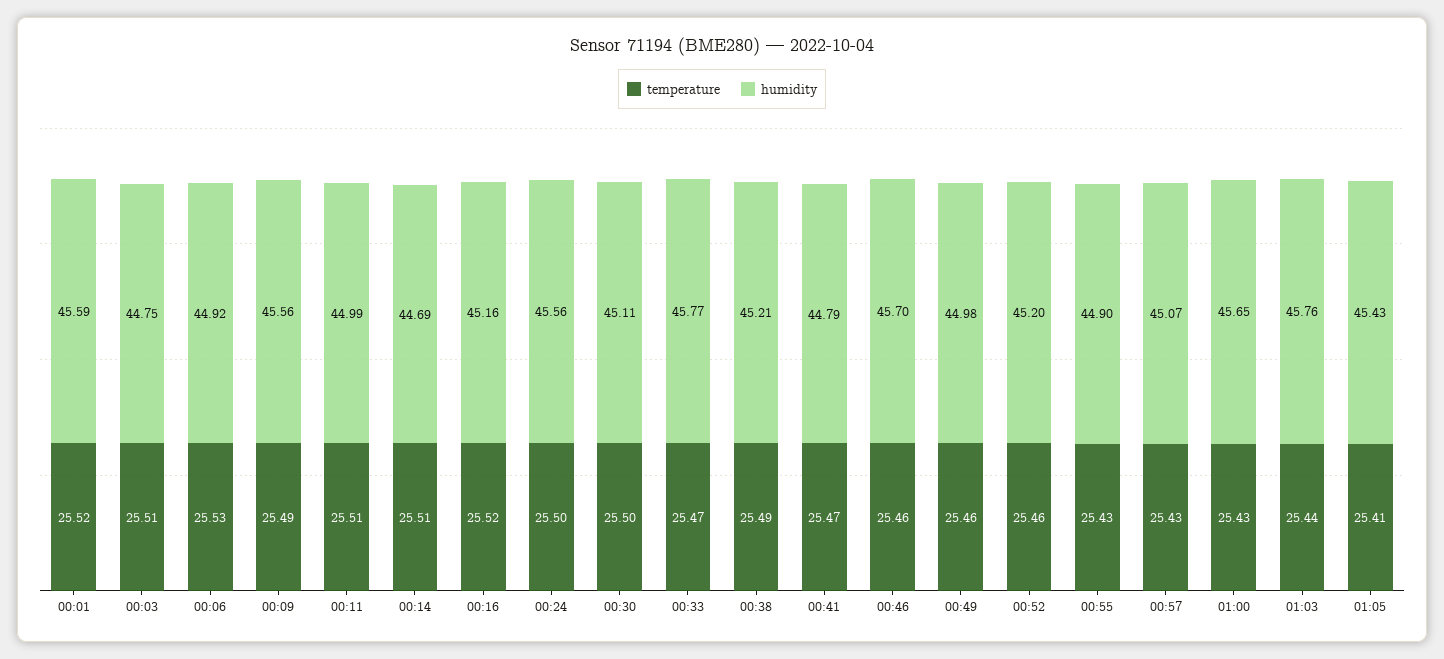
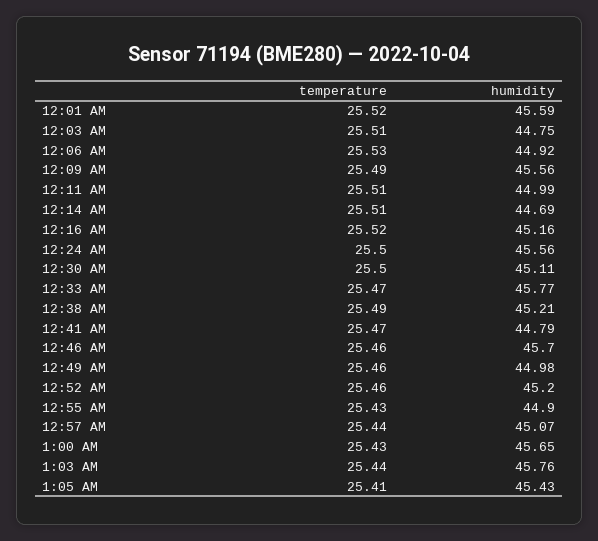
temperature, 00:57: 25.43 -> 25.44

